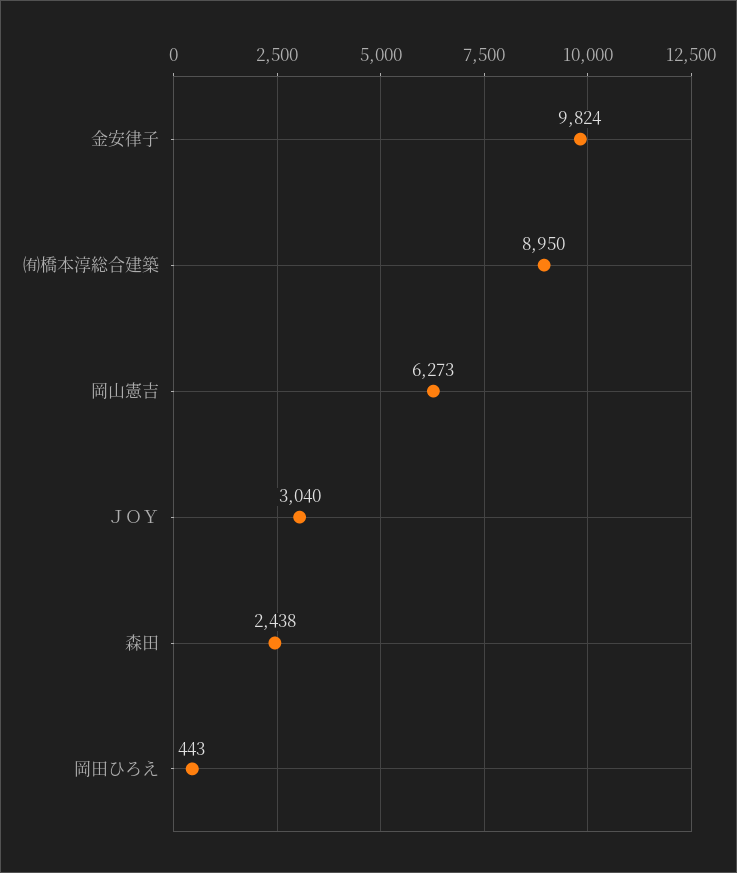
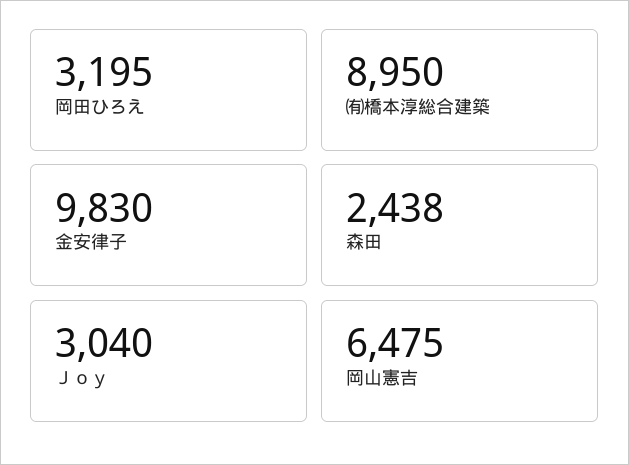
金安律子: 9824 -> 9830
岡山憲吉: 6273 -> 6475
岡田ひろえ: 443 -> 3195

